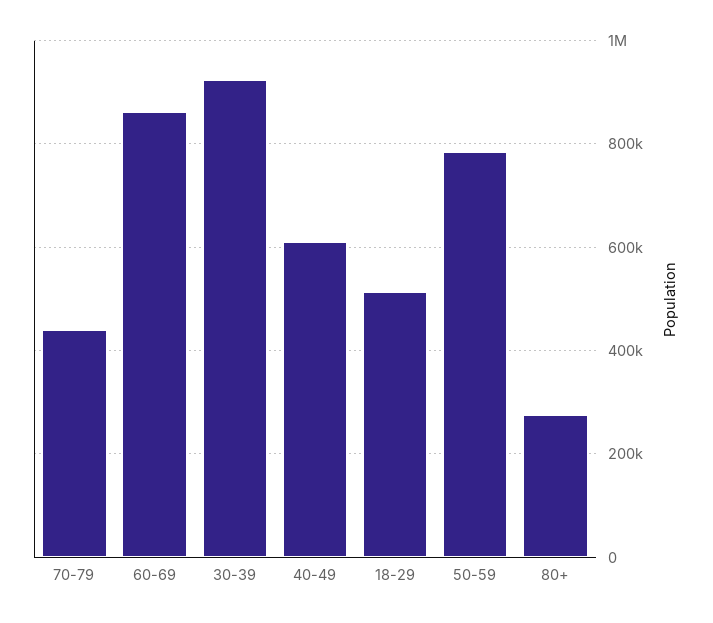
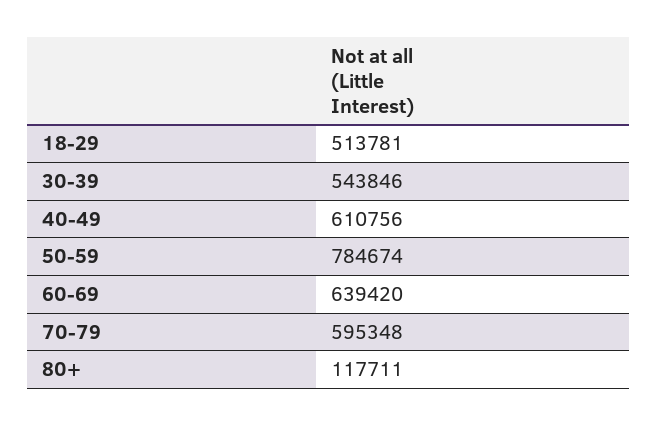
70-79: 440000 -> 595348
60-69: 860000 -> 639420
30-39: 920000 -> 543846
80+: 280000 -> 117711

